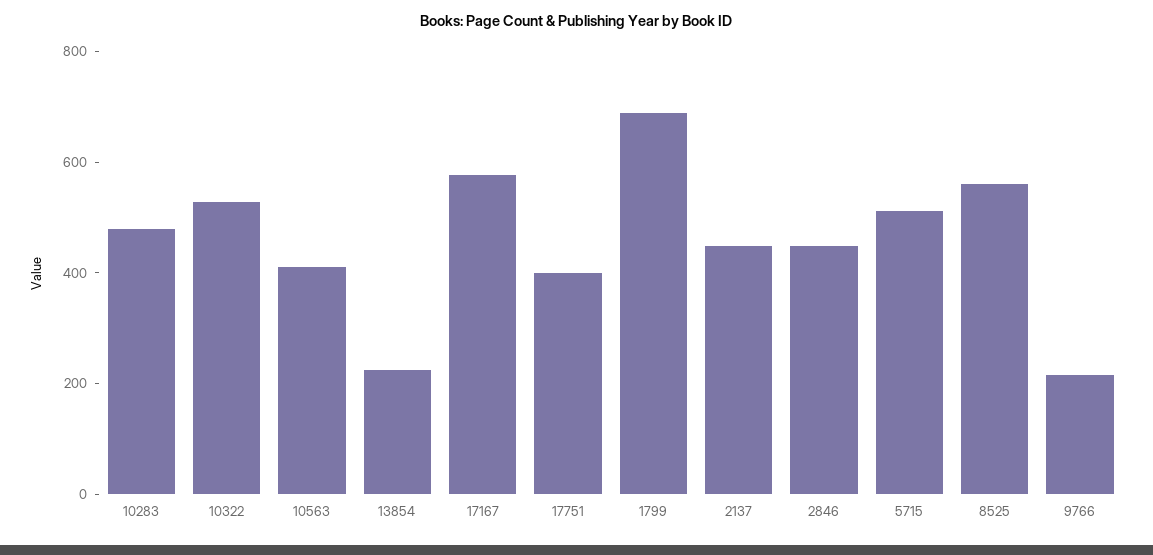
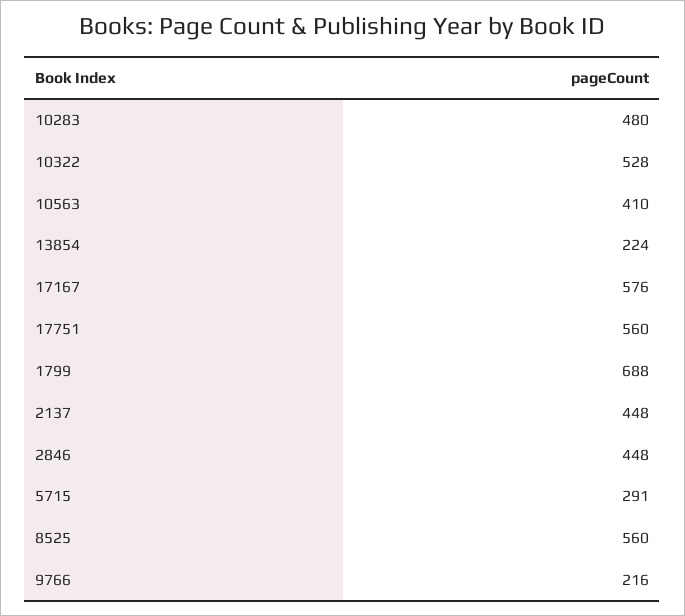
17751: 400 -> 560
5715: 500 -> 291

